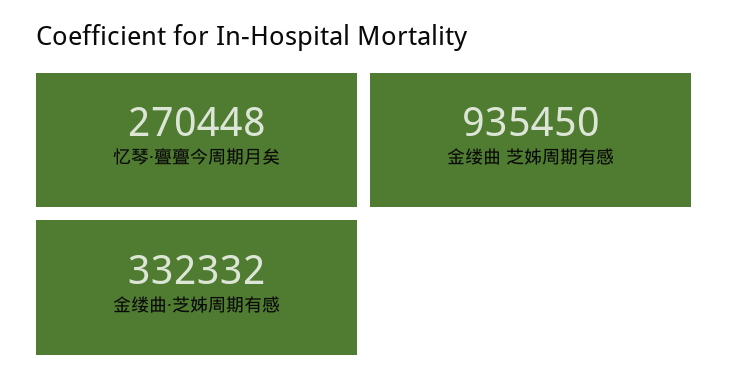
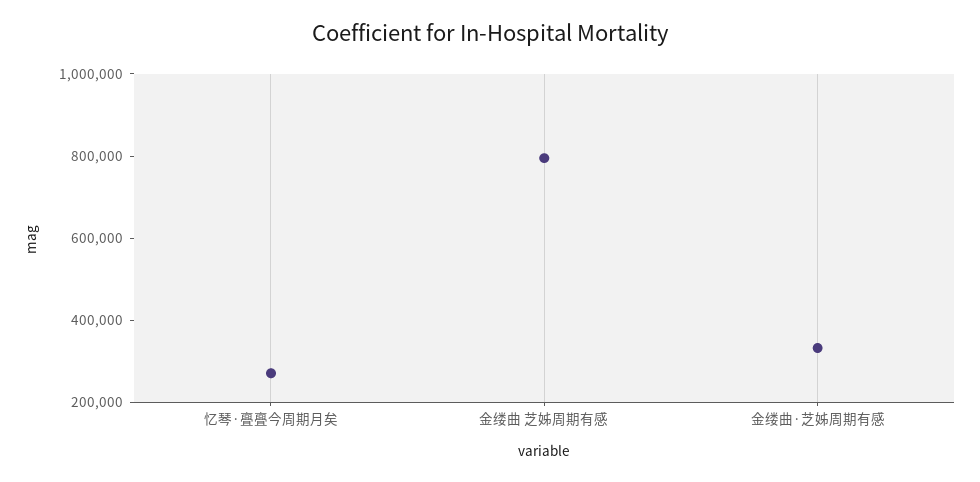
金缕曲 芝姊周期有感: 935450 -> 800000

